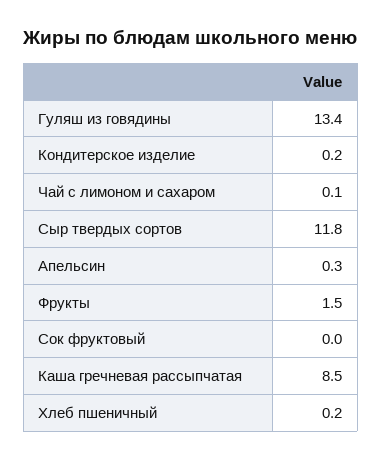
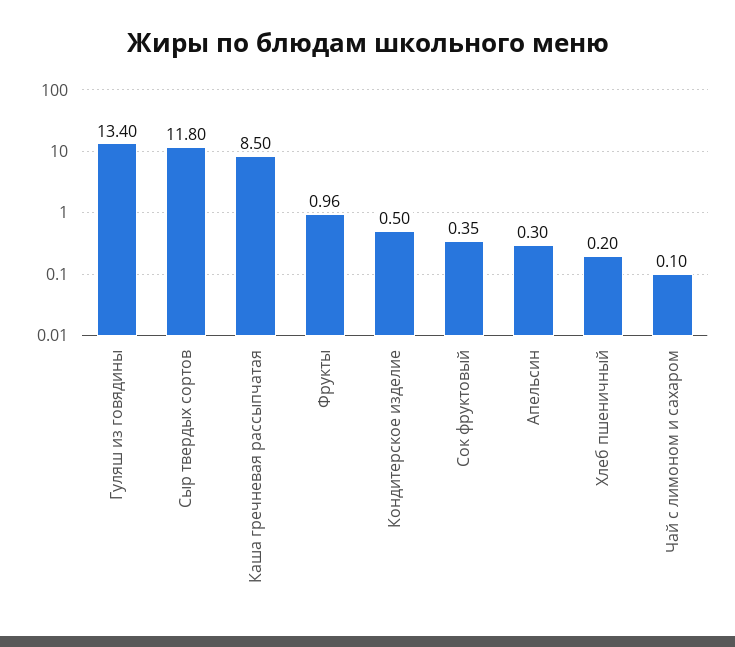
Кондитерское изделие: 0.2 -> 0.5
Фрукты: 1.5 -> 0.96
Сок фруктовый: 0 -> 0.35

